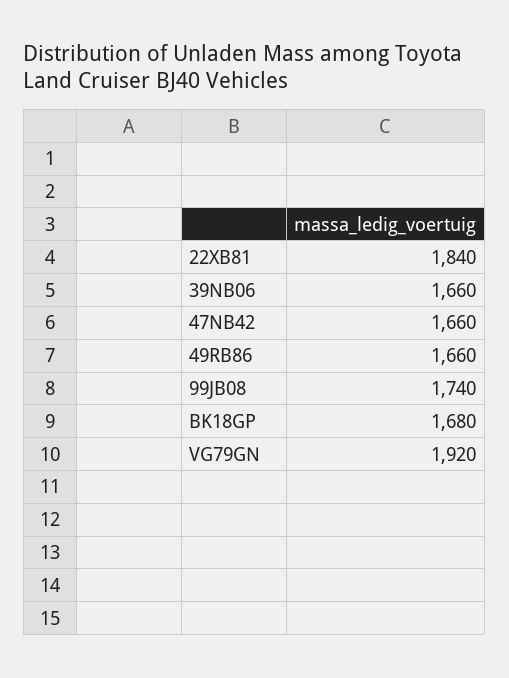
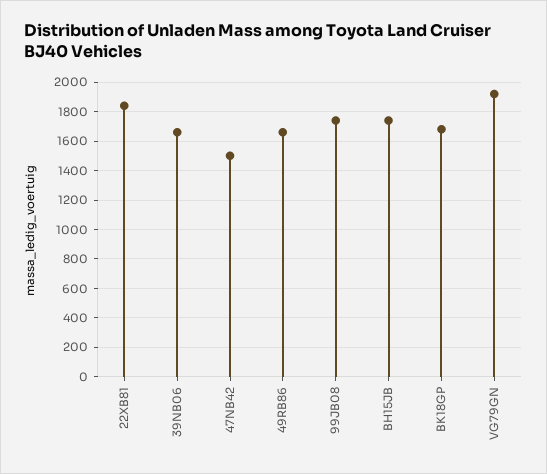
47NB42: 1660 -> 1500
BH15JB: none -> 1750

